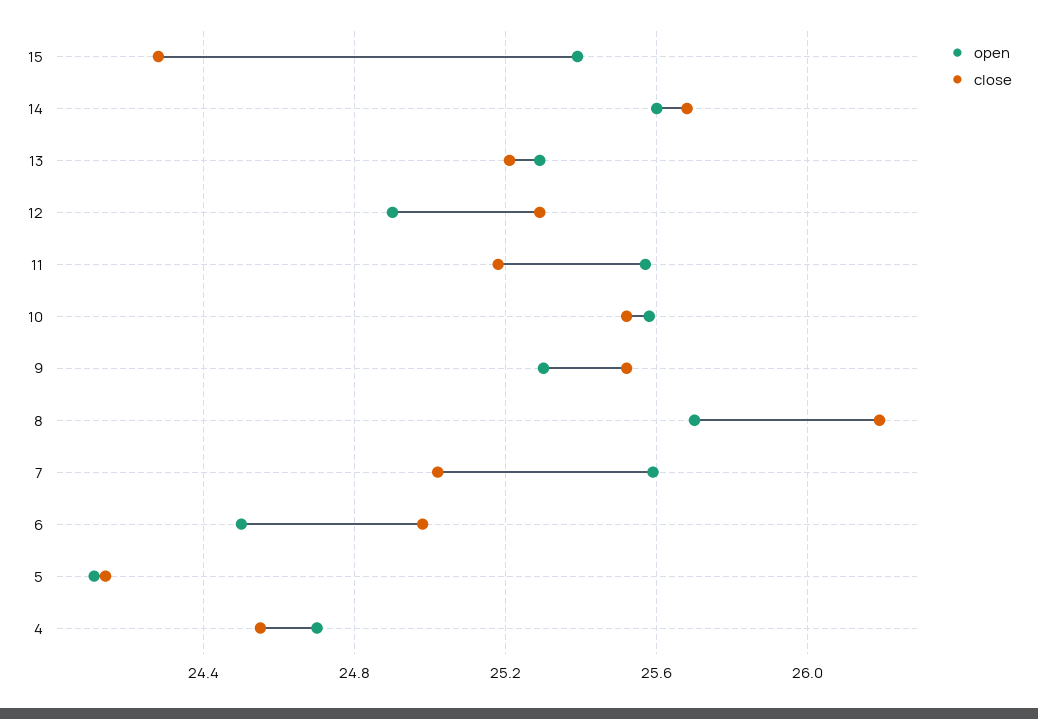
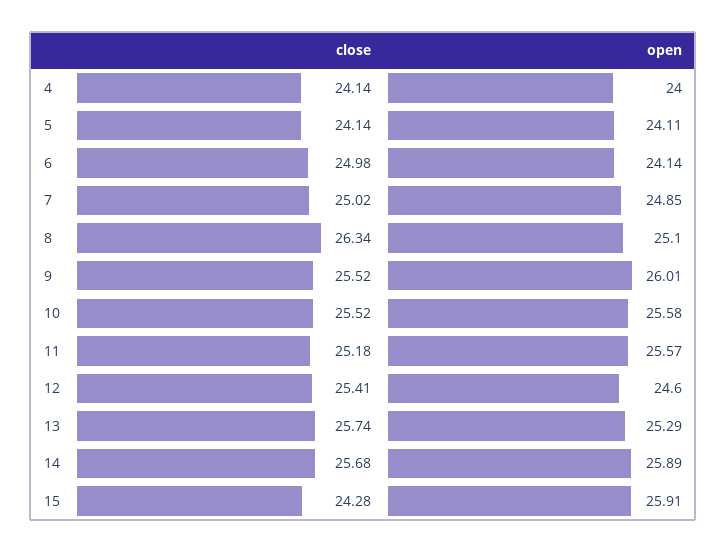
open, 15: 25.4 -> 25.91
open, 14: 25.6 -> 25.89
close, 13: 25.2 -> 25.74
open, 12: 24.9 -> 24.6
close, 12: 25.3 -> 25.41
open, 9: 25.3 -> 26.01
open, 8: 25.7 -> 25.1
close, 8: 26.2 -> 26.34
open, 7: 25.6 -> 24.85
open, 6: 24.5 -> 24.14
open, 4: 24.7 -> 24
close, 4: 24.55 -> 24.14

